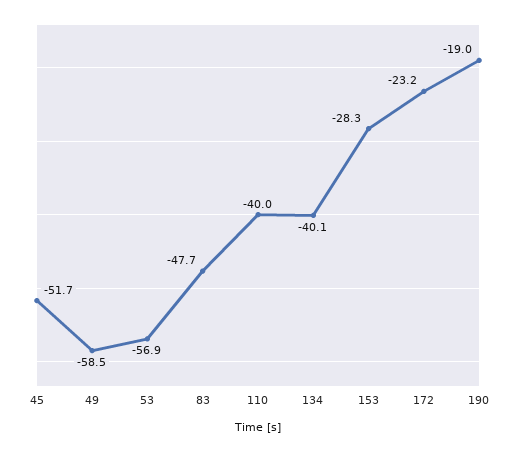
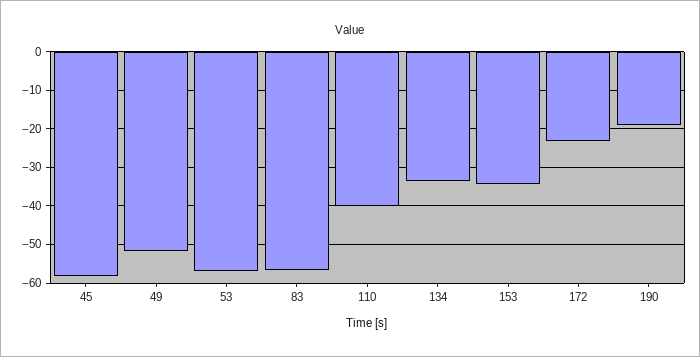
45: -51.7 -> -58
49: -58.5 -> -52
83: -47.7 -> -56
134: -40.1 -> -34
153: -28.3 -> -34

